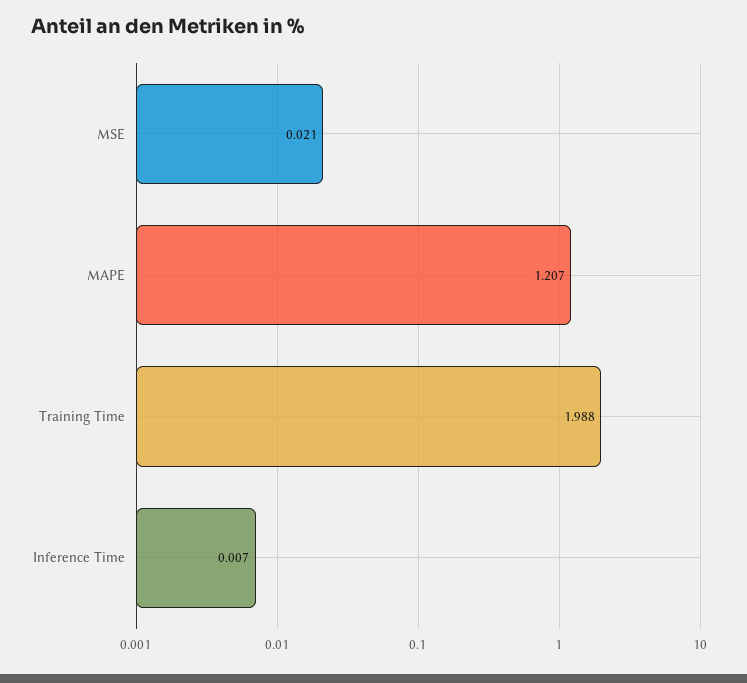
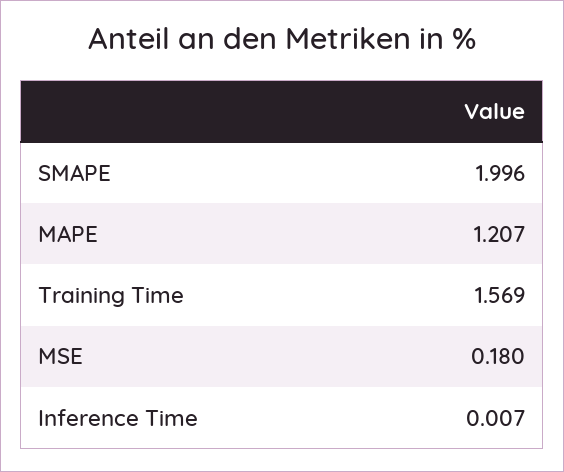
MSE: 0.021 -> 0.18
Training Time: 1.988 -> 1.569
SMAPE: none -> 1.996

